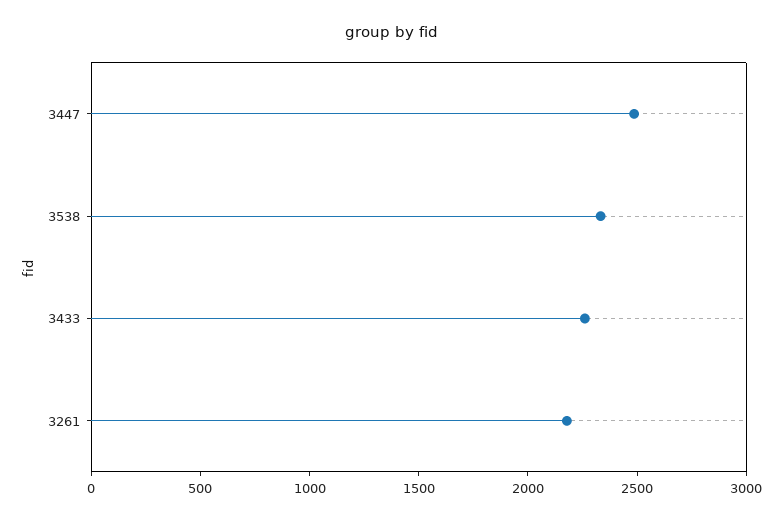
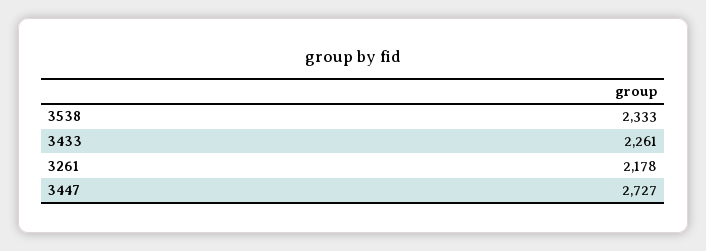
3447: 2500 -> 2727

